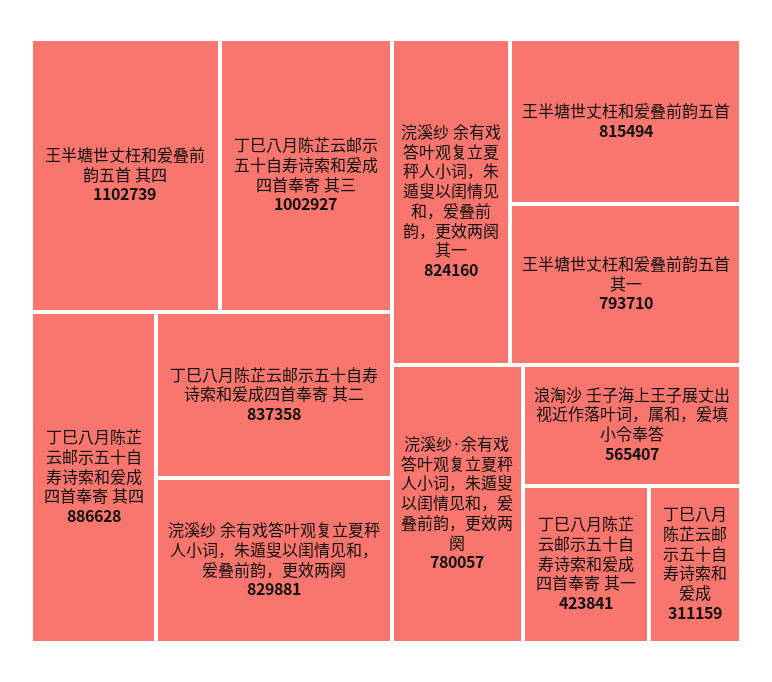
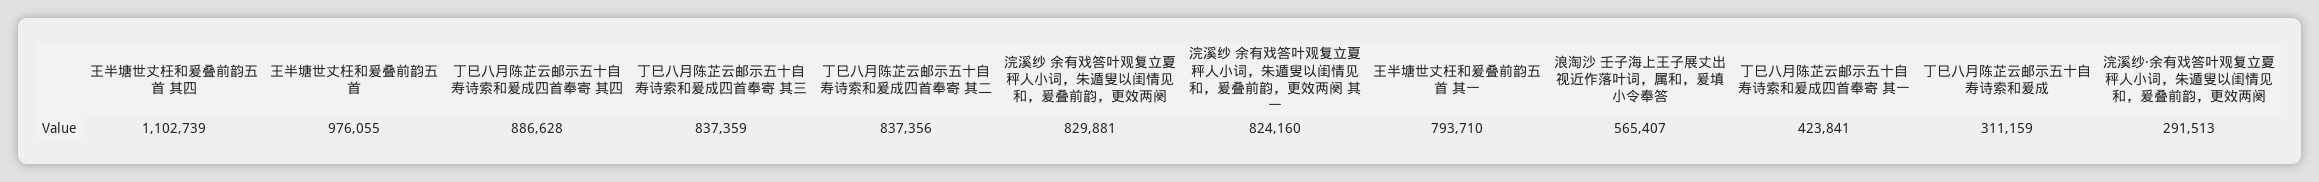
丁巳八月陈芷云邮示五十自寿诗索和爰成四首奉寄 其三: 1002927 -> 837359
丁巳八月陈芷云邮示五十自寿诗索和爰成四首奉寄 其二: 837358 -> 837356
王半塘世丈枉和爰叠前韵五首: 815494 -> 976055
浣溪纱·余有戏答叶观复立夏秤人小词，朱遁叟以闺情见和，爰叠前韵，更效两阕: 780057 -> 291513

